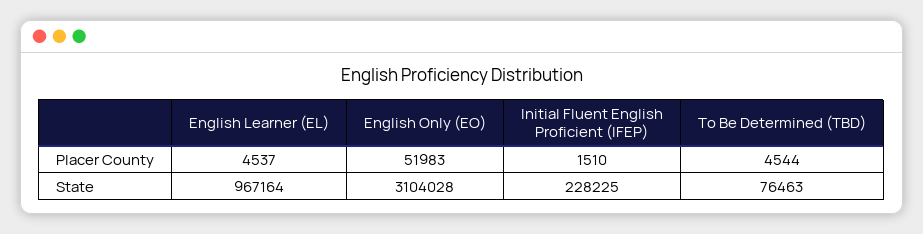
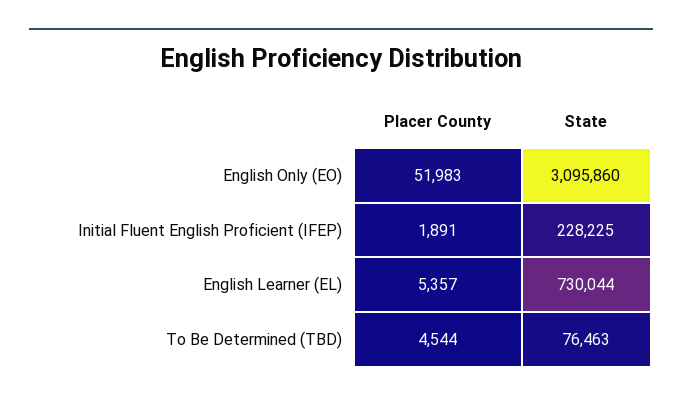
English Learner (EL), Placer County: 4537 -> 5357
Initial Fluent English Proficient (IFEP), Placer County: 1510 -> 1891
English Learner (EL), State: 967164 -> 730044
English Only (EO), State: 3104028 -> 3095860

